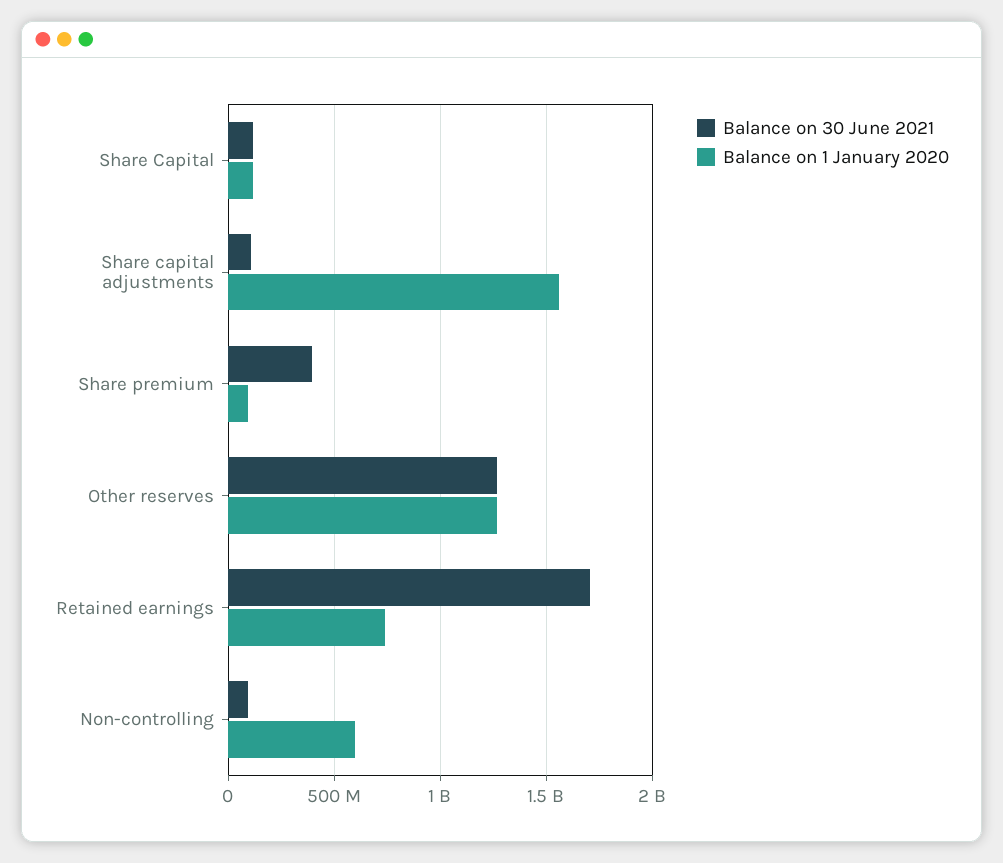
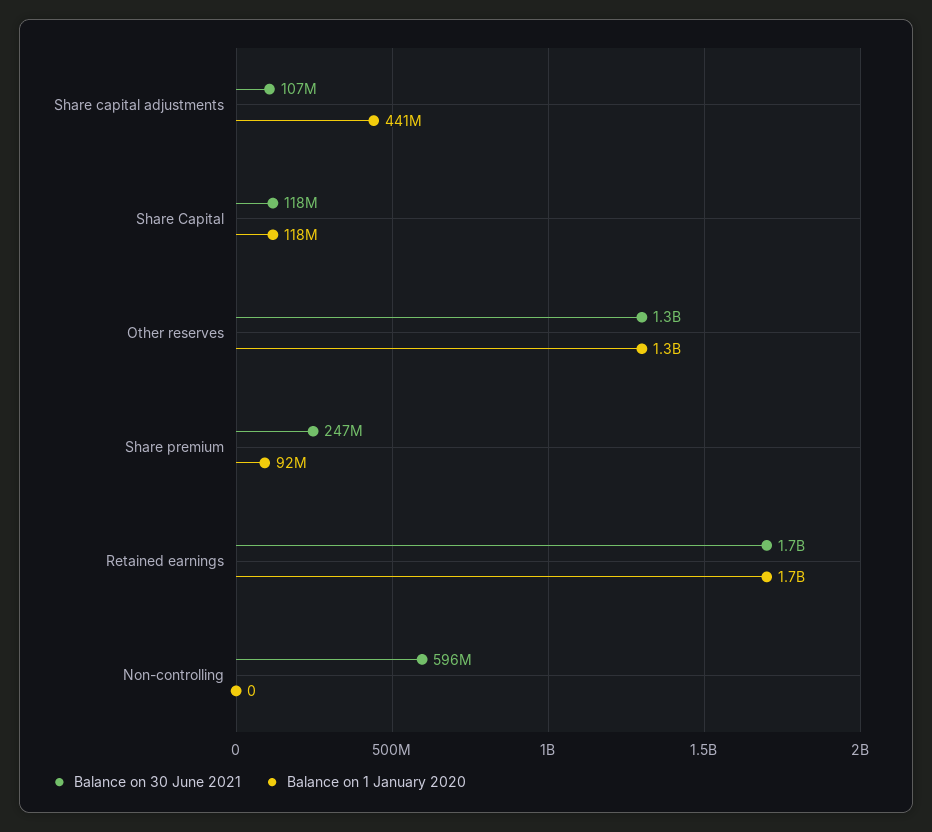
Balance on 1 January 2020, Share capital adjustments: 1550000000 -> 441000000
Balance on 30 June 2021, Share premium: 400000000 -> 247000000
Balance on 1 January 2020, Retained earnings: 750000000 -> 1700000000
Balance on 30 June 2021, Non-controlling: 100000000 -> 596000000
Balance on 1 January 2020, Non-controlling: 600000000 -> 0

